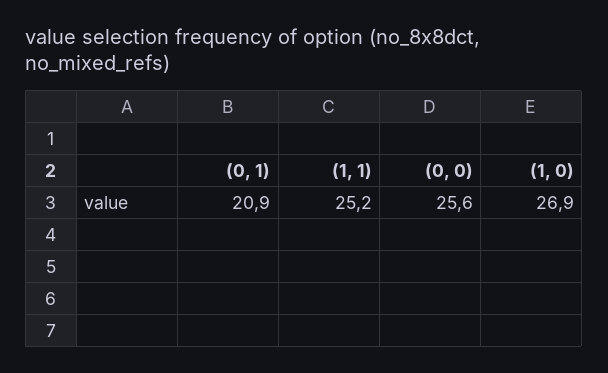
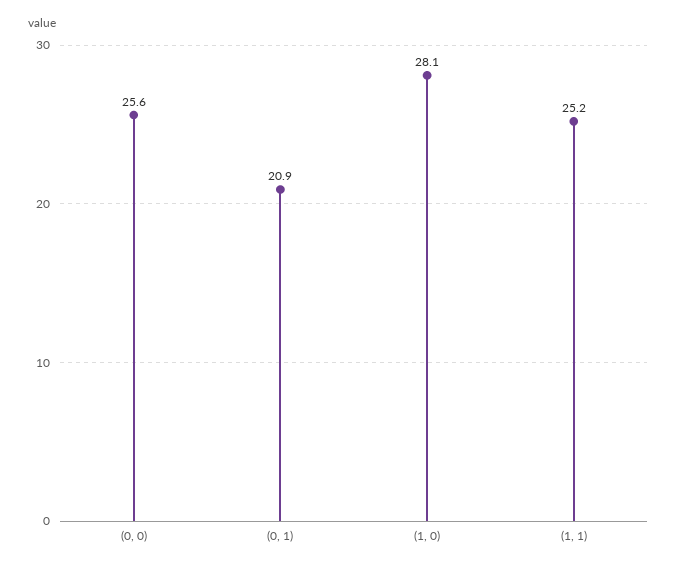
(1, 0): 26.9 -> 28.1

